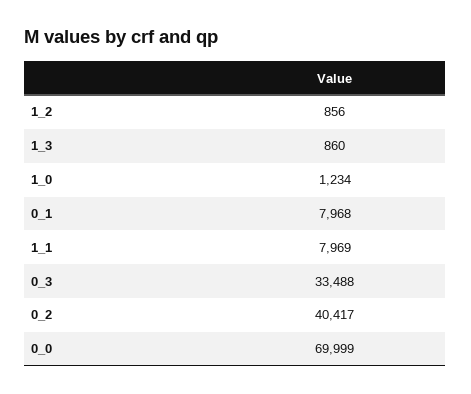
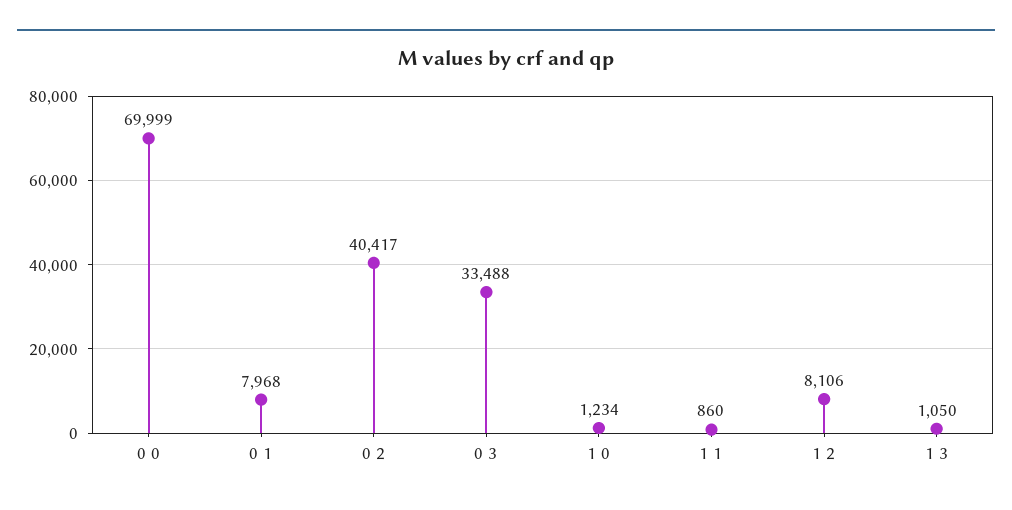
1_2: 856 -> 8106
1_3: 860 -> 1050
1_1: 7969 -> 860

